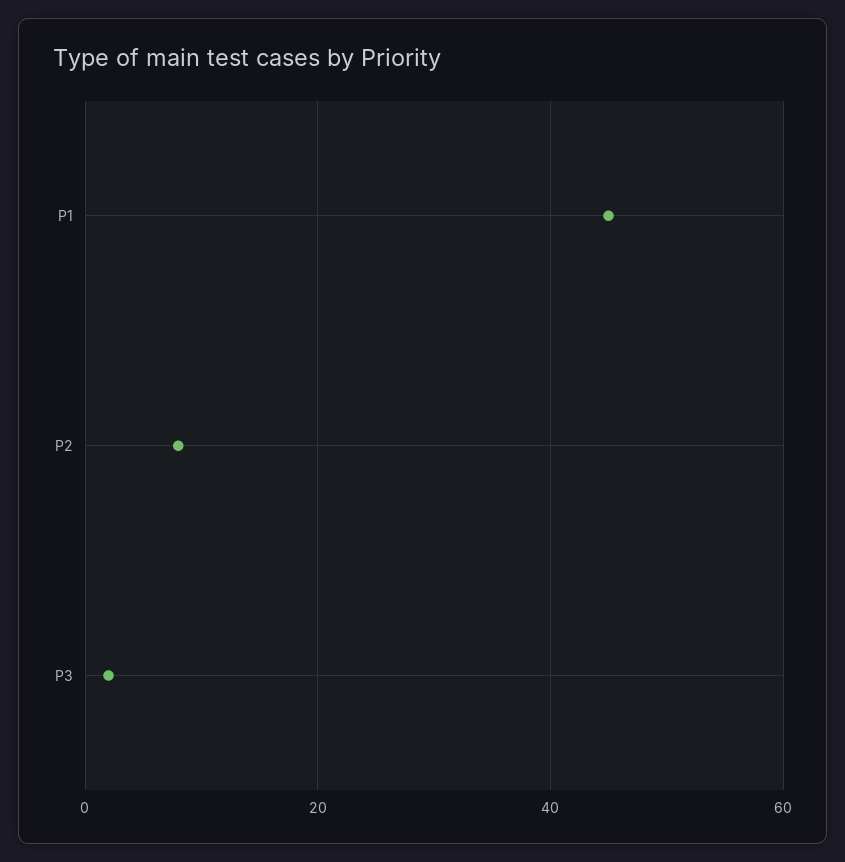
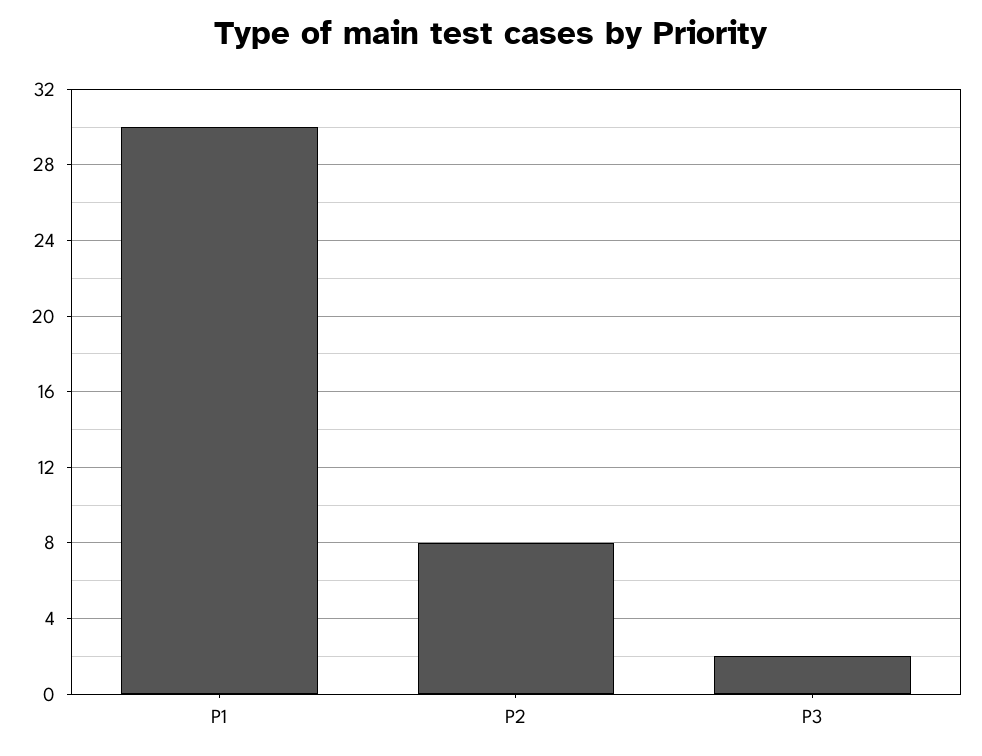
P1: 45 -> 30

